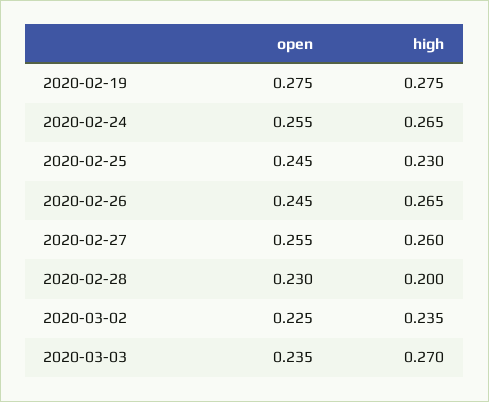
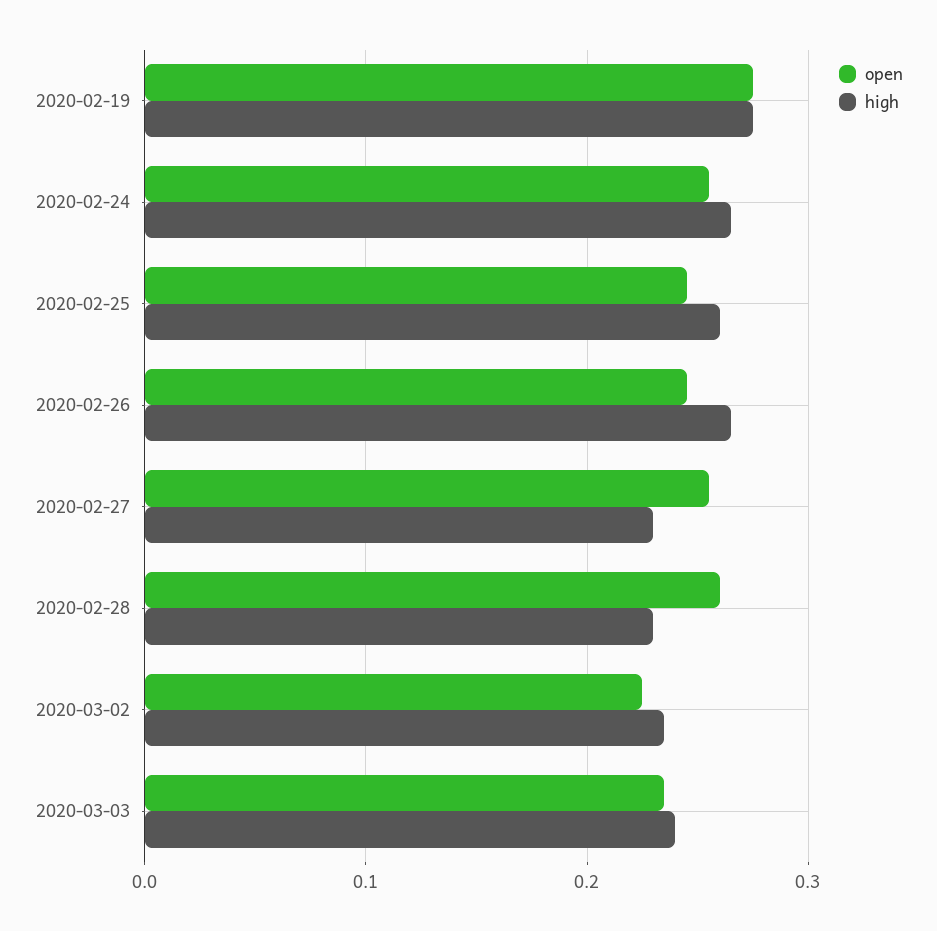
high, 2020-02-25: 0.23 -> 0.26
high, 2020-02-27: 0.26 -> 0.23
open, 2020-02-28: 0.23 -> 0.26
high, 2020-02-28: 0.2 -> 0.23
high, 2020-03-03: 0.27 -> 0.24

